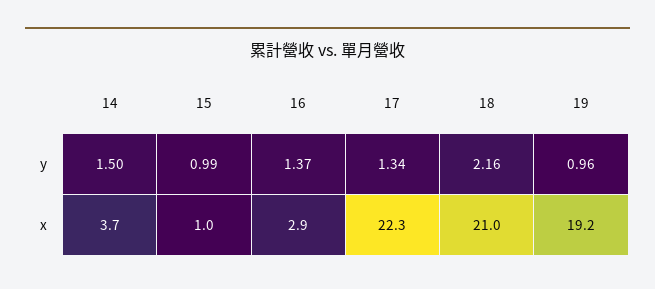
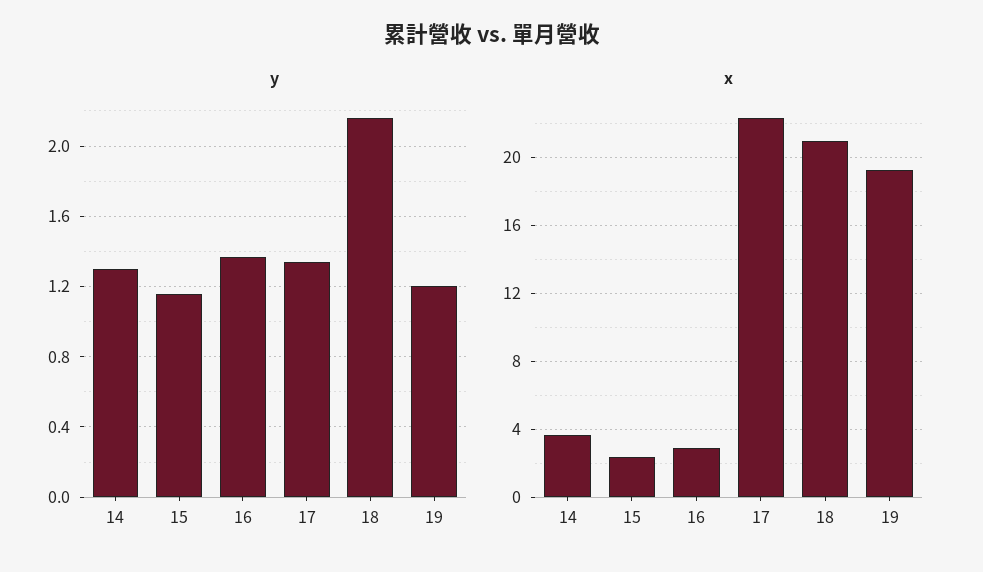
y, 14: 1.5 -> 1.3
y, 15: 0.99 -> 1.15
y, 19: 0.96 -> 1.2
x, 15: 1 -> 2.5

